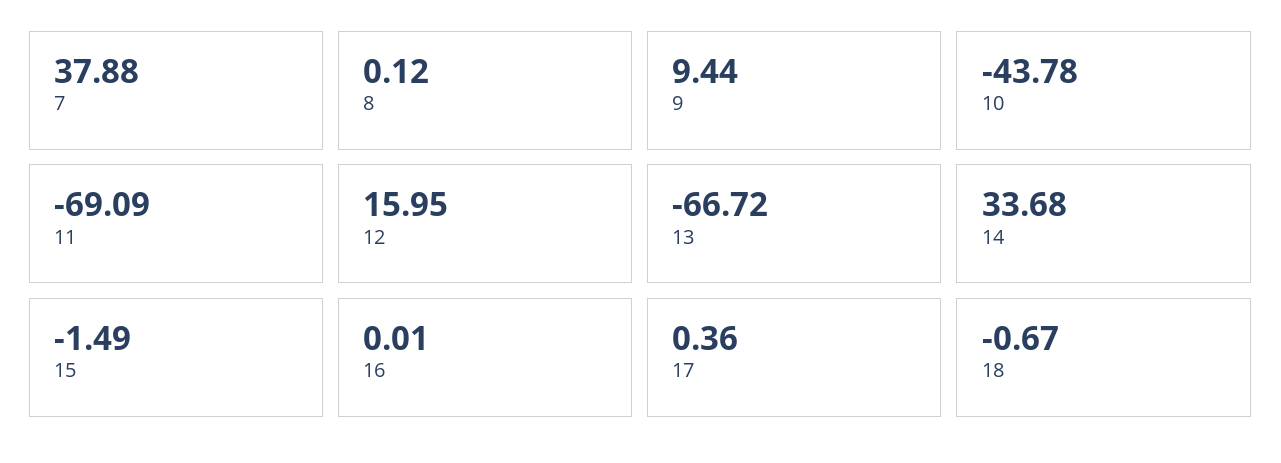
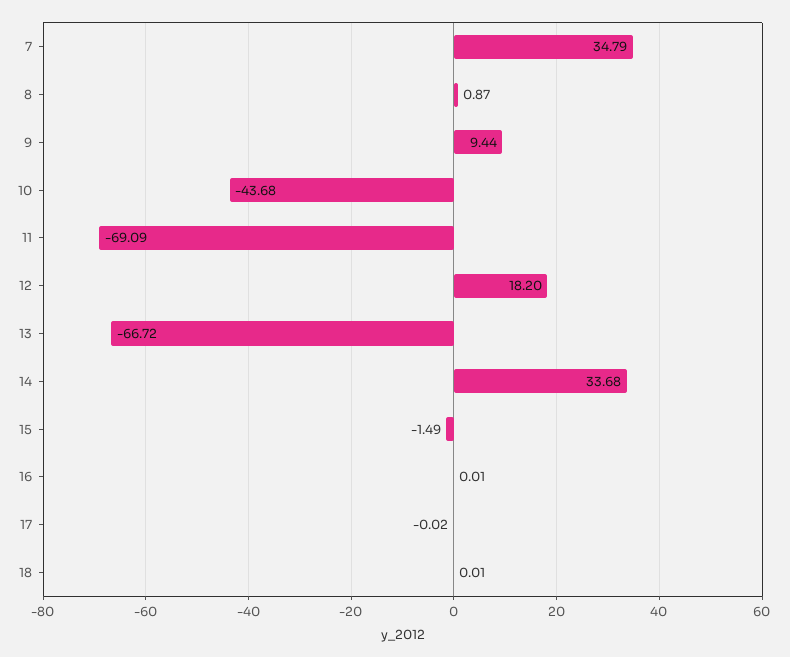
7: 37.88 -> 34.79
8: 0.12 -> 0.87
10: -43.78 -> -43.68
12: 15.95 -> 18.2
17: 0.36 -> -0.02
18: -0.67 -> 0.01

